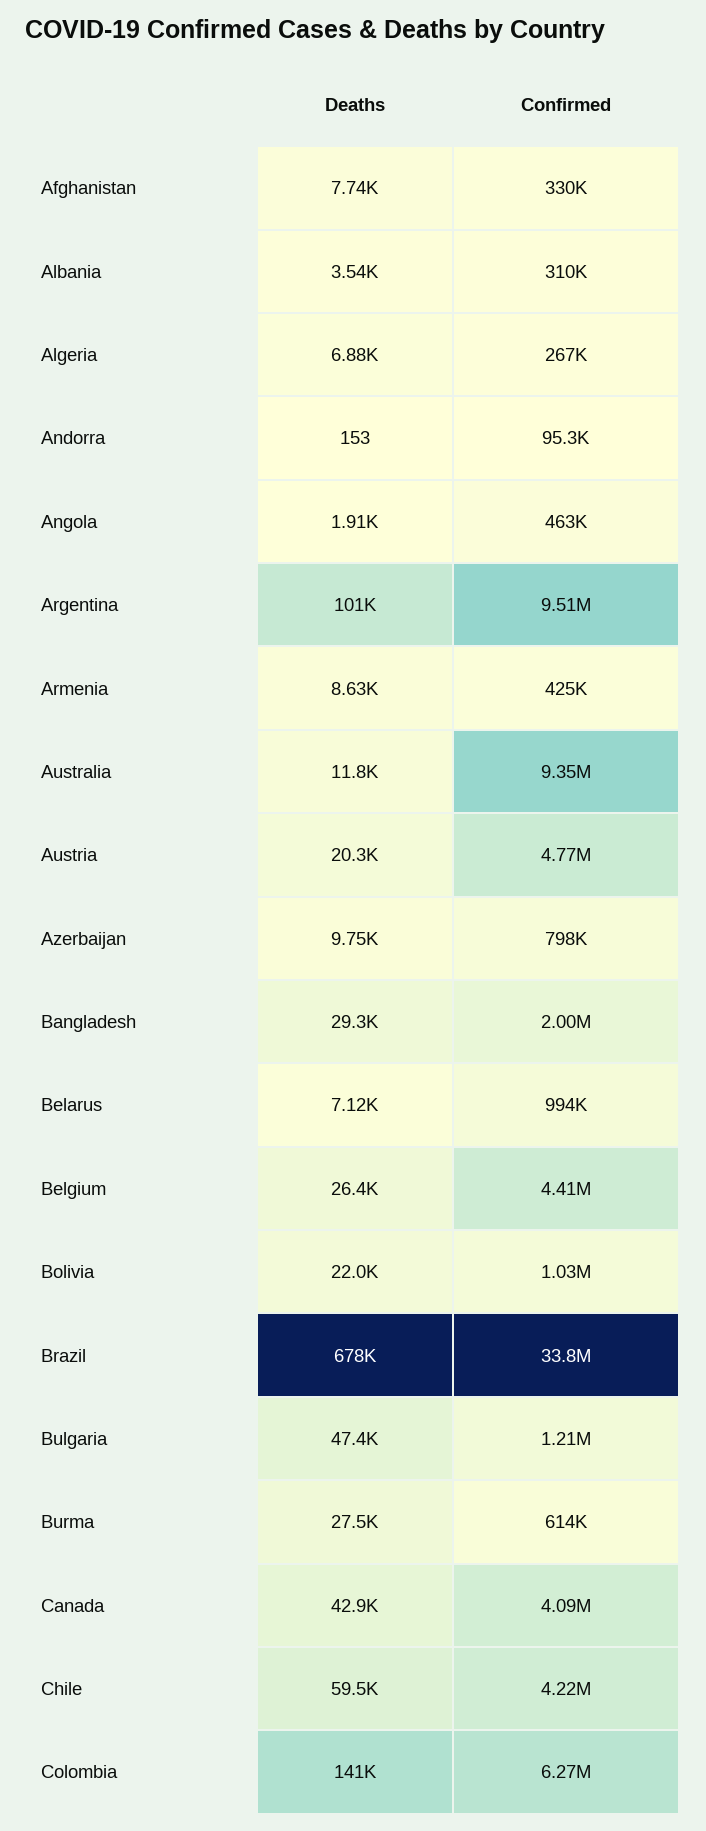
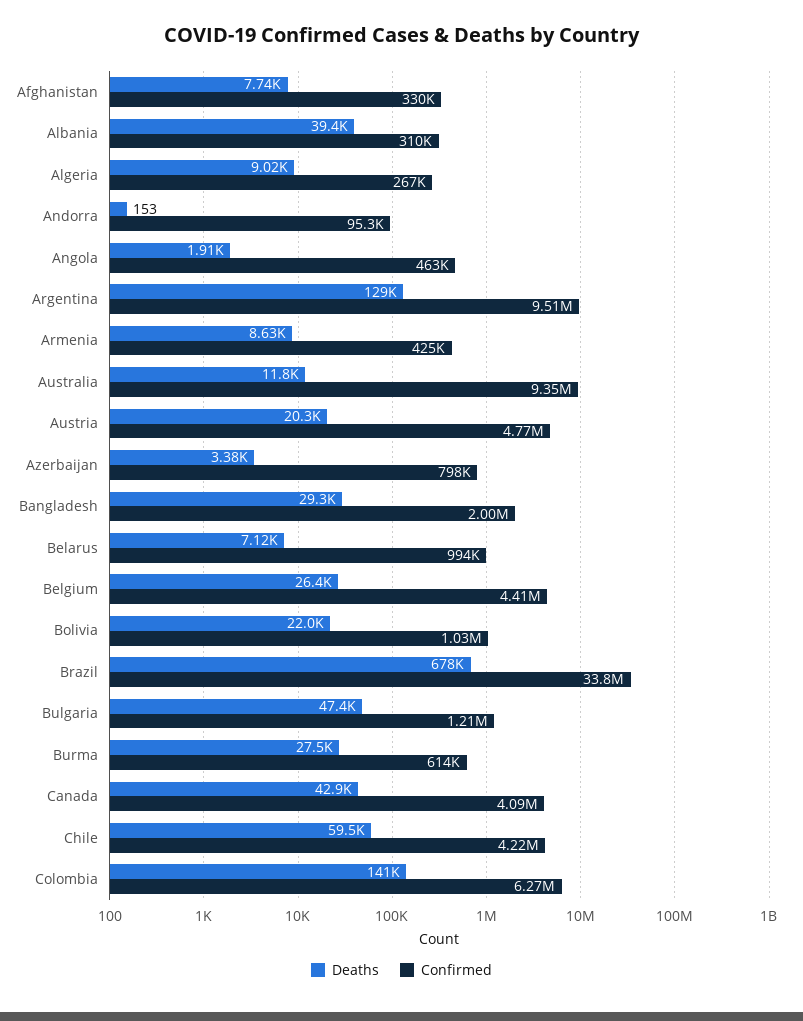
Deaths, Albania: 3540 -> 39400
Deaths, Algeria: 6880 -> 9020
Deaths, Argentina: 101000 -> 129000
Deaths, Azerbaijan: 9750 -> 3380

